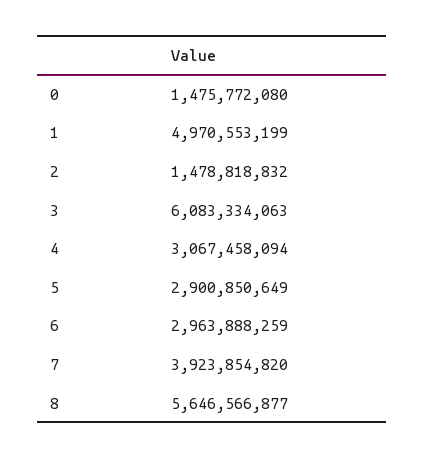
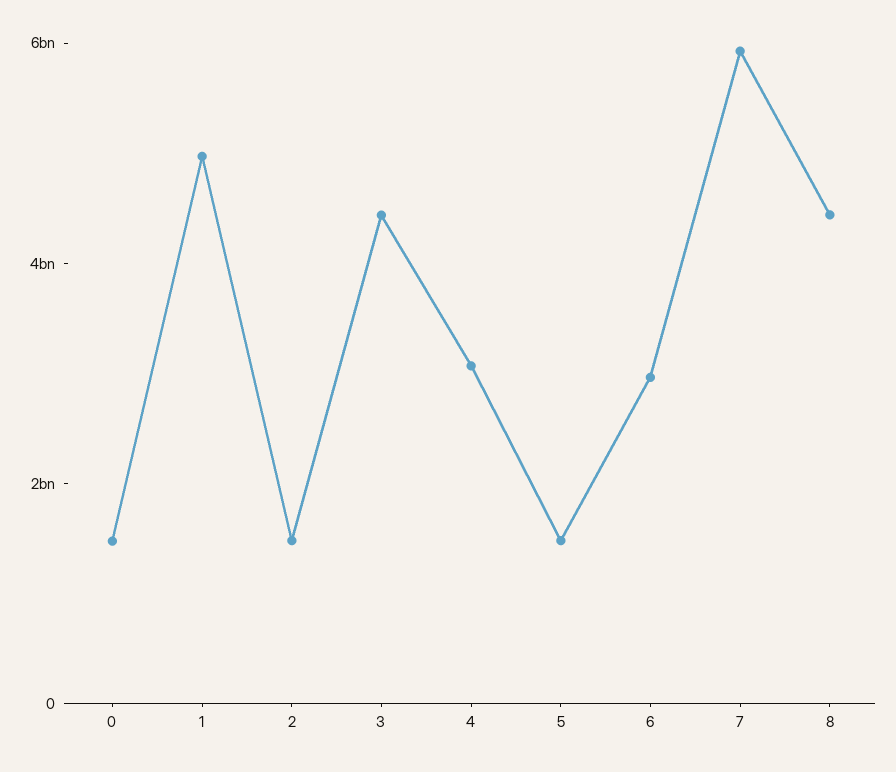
3: 6083334063 -> 4500000000
5: 2900850649 -> 1500000000
7: 3923854820 -> 6000000000
8: 5646566877 -> 4500000000

